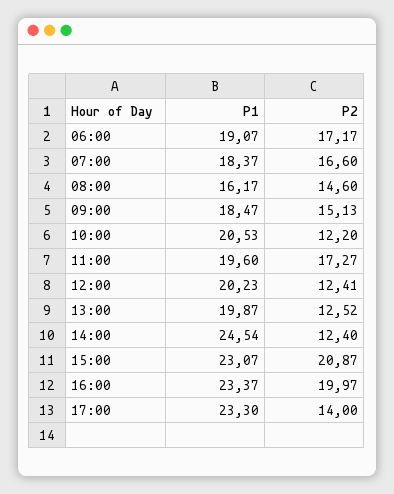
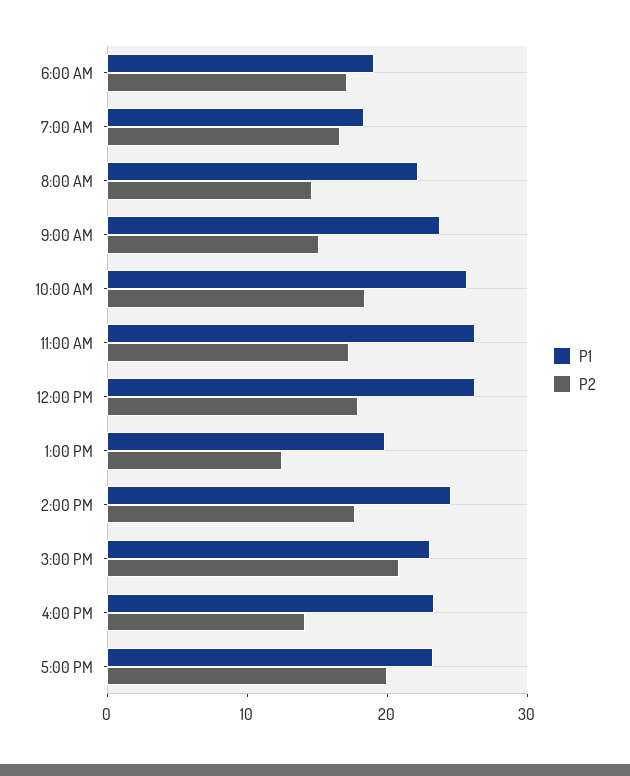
P1, 08:00: 16.17 -> 22
P1, 09:00: 18.47 -> 24
P1, 10:00: 20.53 -> 26
P2, 10:00: 12.2 -> 18
P1, 11:00: 19.6 -> 26
P1, 12:00: 20.23 -> 26
P2, 12:00: 12.41 -> 18
P2, 14:00: 12.4 -> 18
P2, 16:00: 19.97 -> 14
P2, 17:00: 14 -> 20

